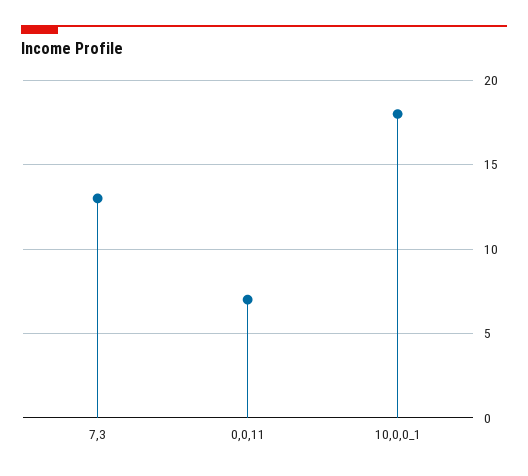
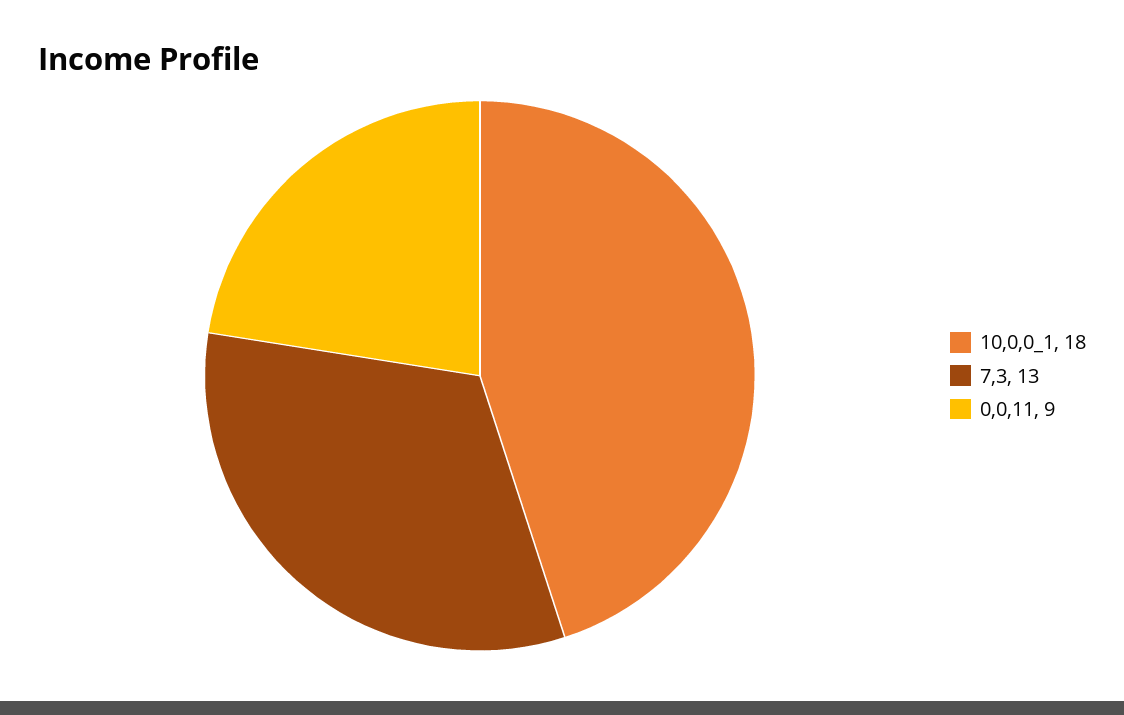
0,0,11: 7 -> 9

